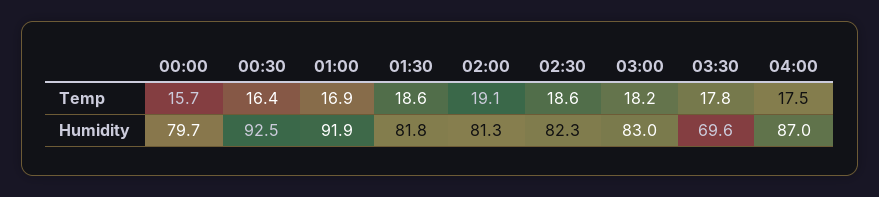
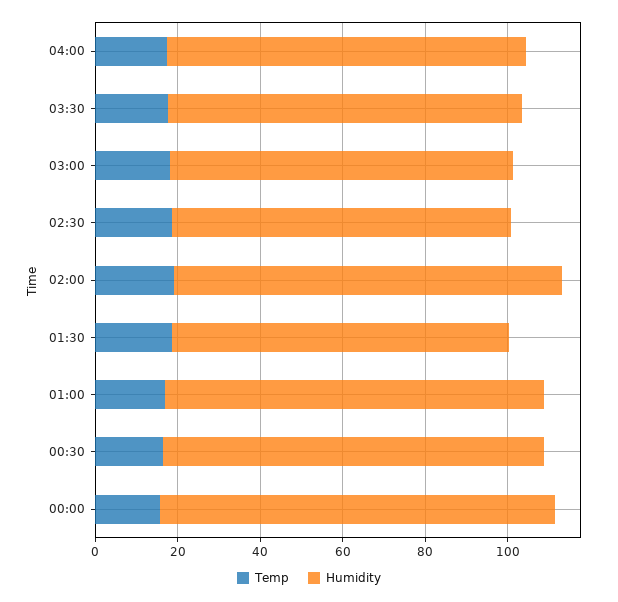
Humidity, 00:00: 79.7 -> 95
Humidity, 02:00: 81.3 -> 95
Humidity, 03:30: 69.6 -> 85

